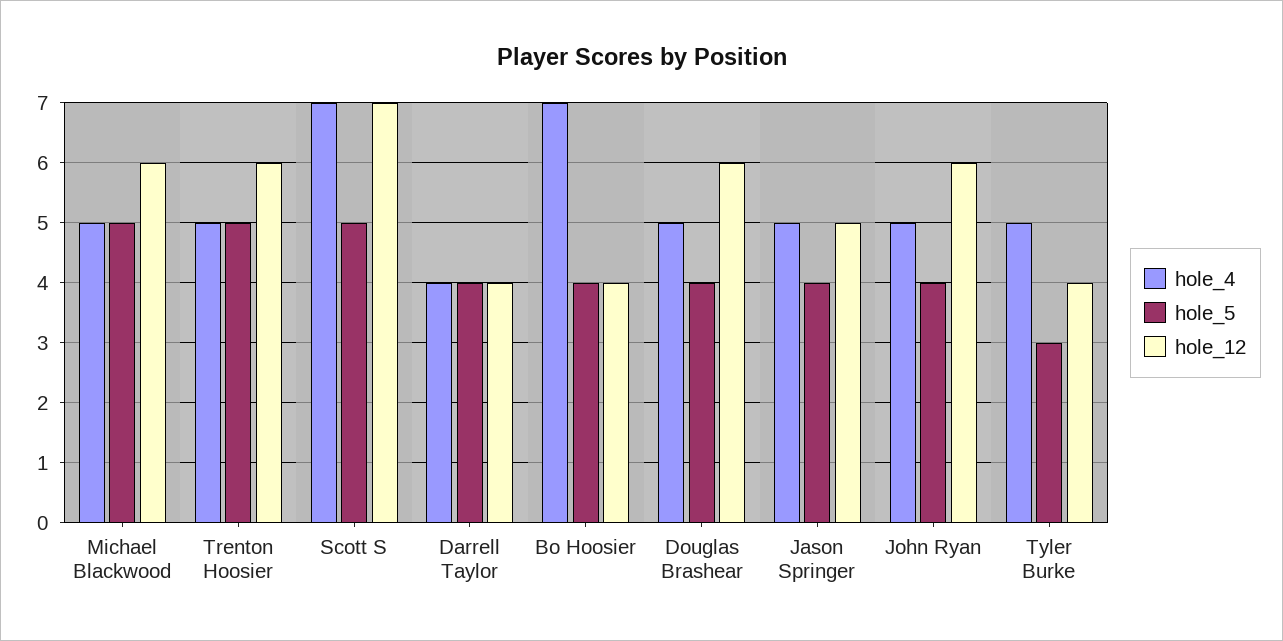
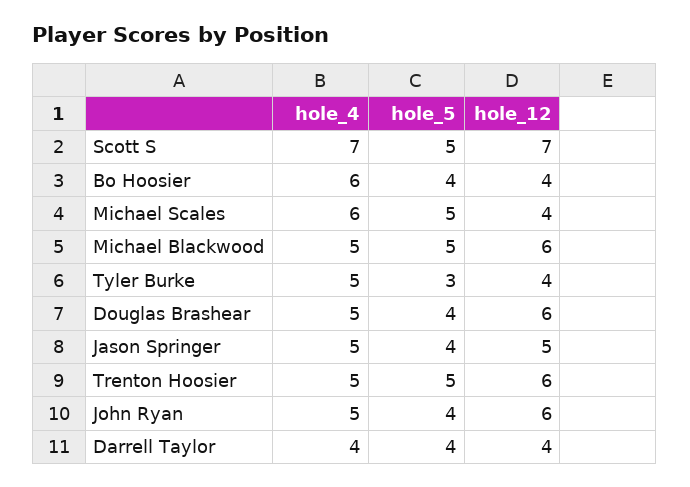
hole_4, Bo Hoosier: 7 -> 6
hole_4, Michael Scales: none -> 6
hole_5, Michael Scales: none -> 5
hole_12, Michael Scales: none -> 4

